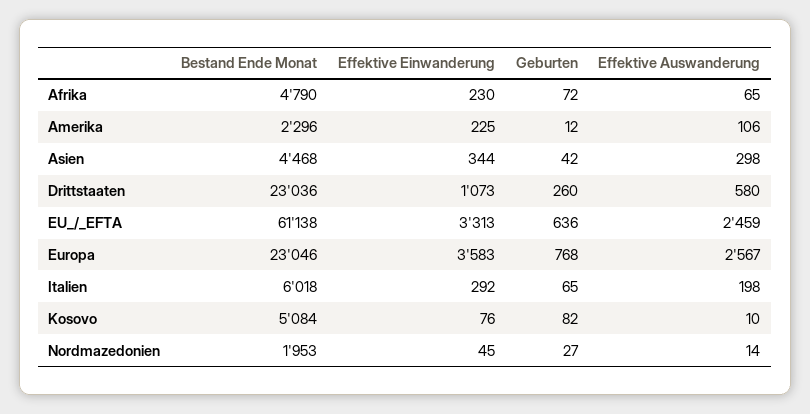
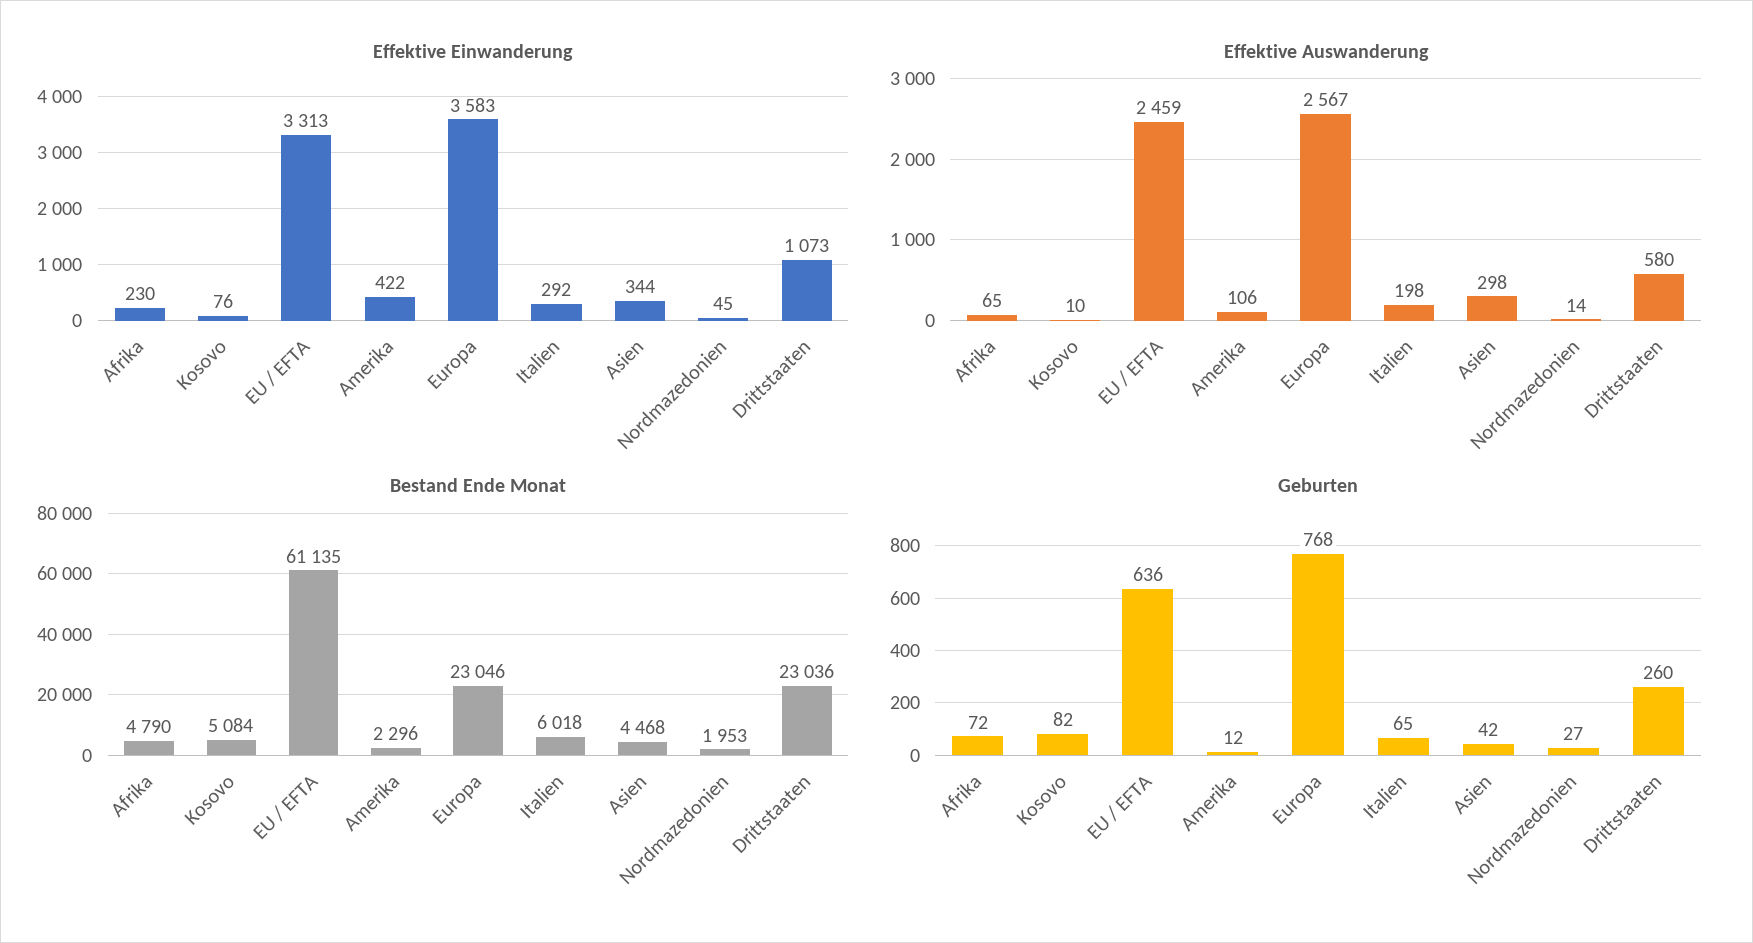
Effektive Einwanderung, Amerika: 225 -> 422
Bestand Ende Monat, EU_/_EFTA: 61138 -> 61135

